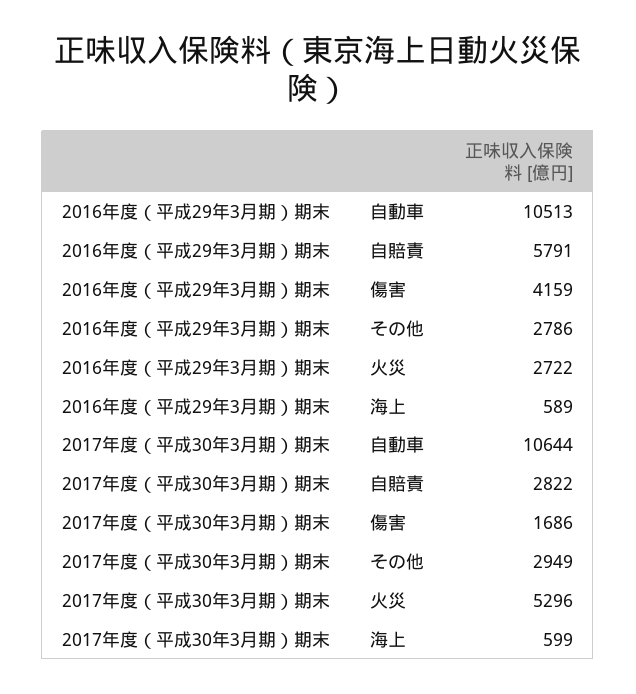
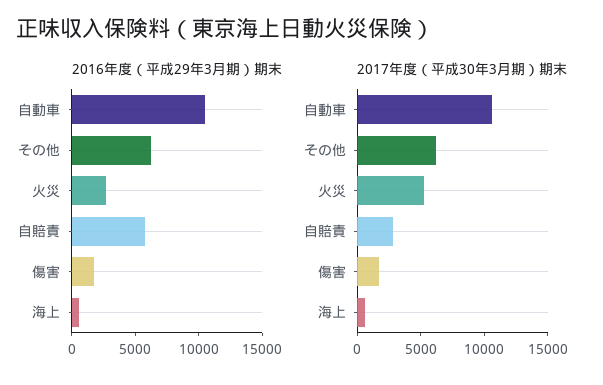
2016年度（平成29年3月期）期末, 傷害: 4159 -> 2000
2016年度（平成29年3月期）期末, その他: 2786 -> 6000
2017年度（平成30年3月期）期末, その他: 2949 -> 6000

